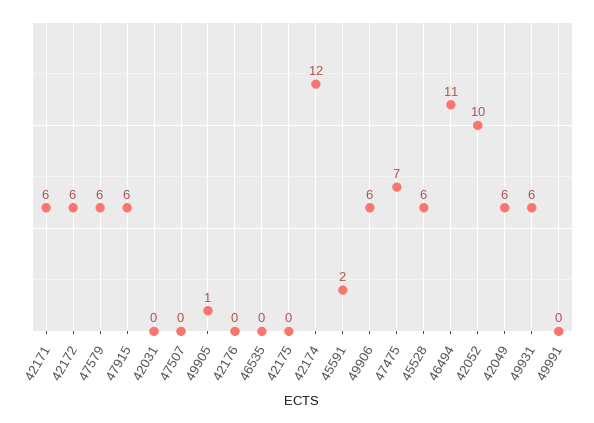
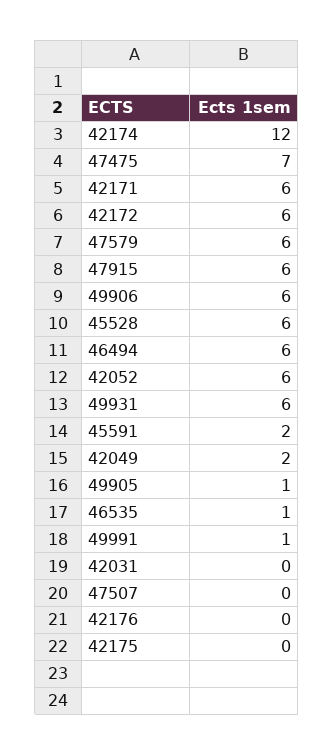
46535: 0 -> 1
46494: 11 -> 6
42052: 10 -> 6
42049: 6 -> 2
49991: 0 -> 1

